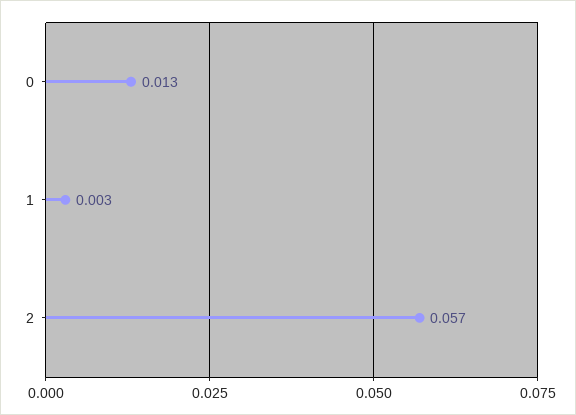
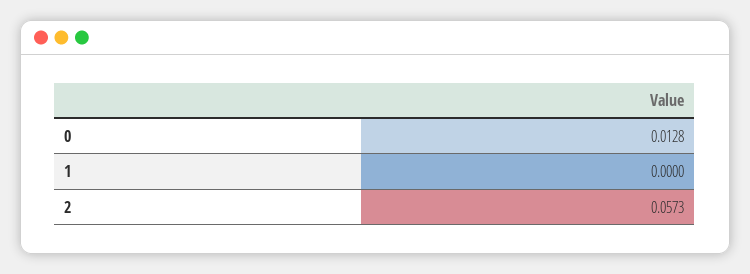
1: 0.003 -> 0

